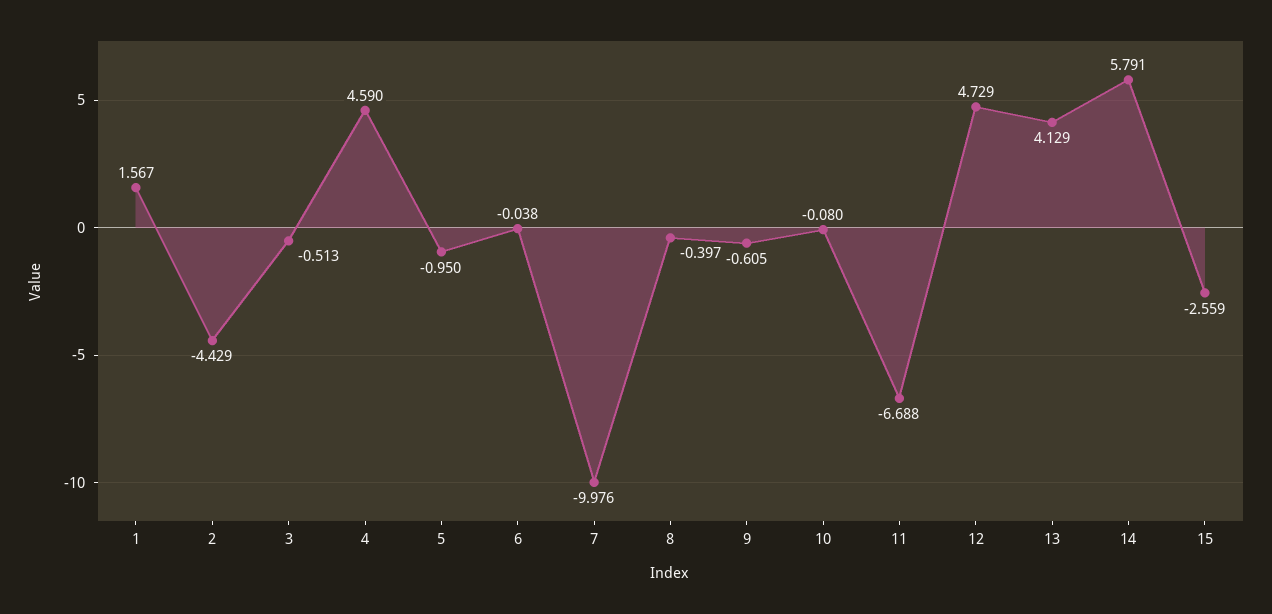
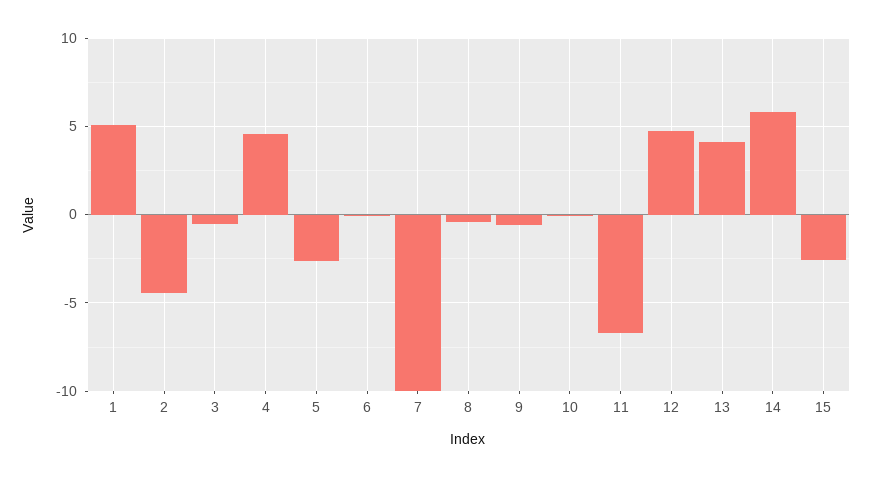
1: 1.567 -> 5
5: -0.95 -> -2.5

